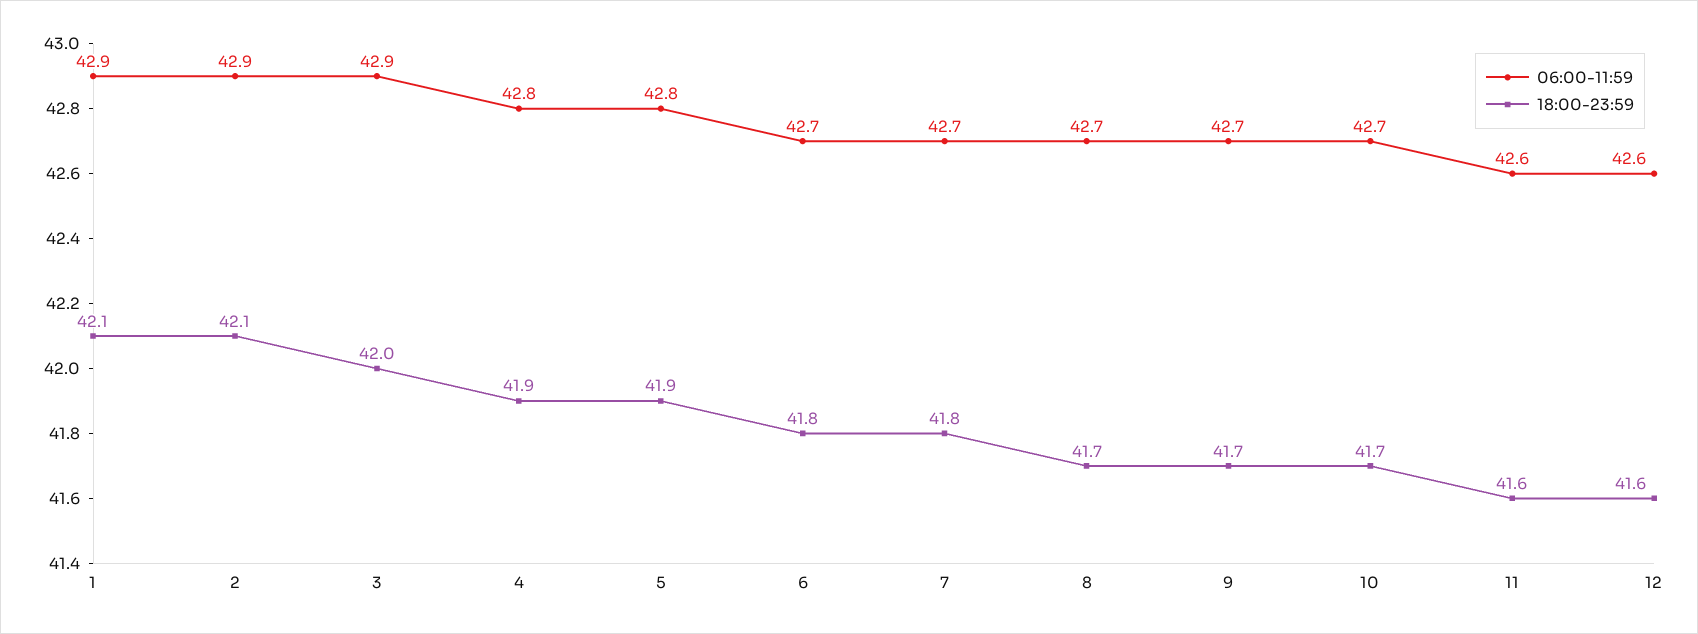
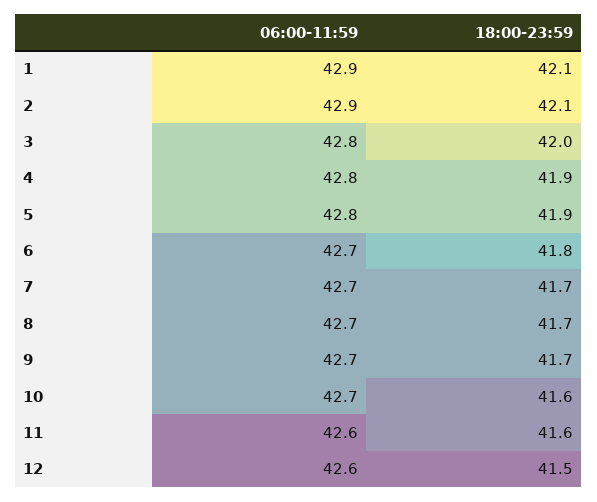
06:00-11:59, 3: 42.9 -> 42.8
18:00-23:59, 7: 41.8 -> 41.7
18:00-23:59, 10: 41.7 -> 41.6
18:00-23:59, 12: 41.6 -> 41.5

